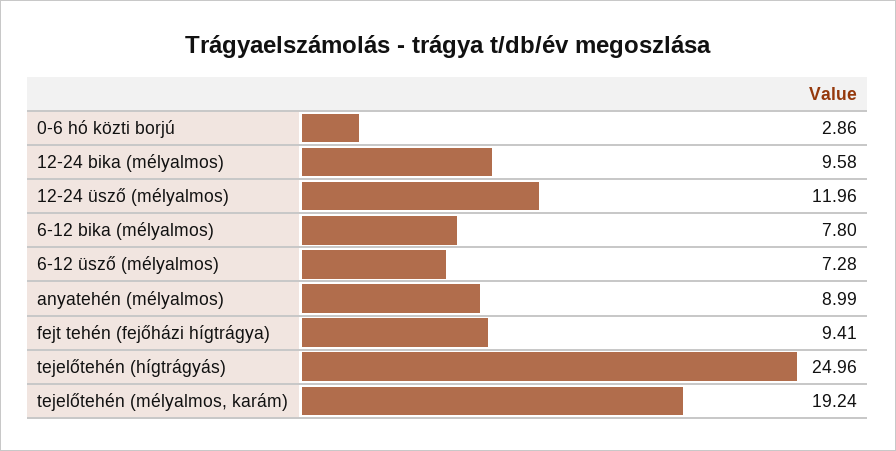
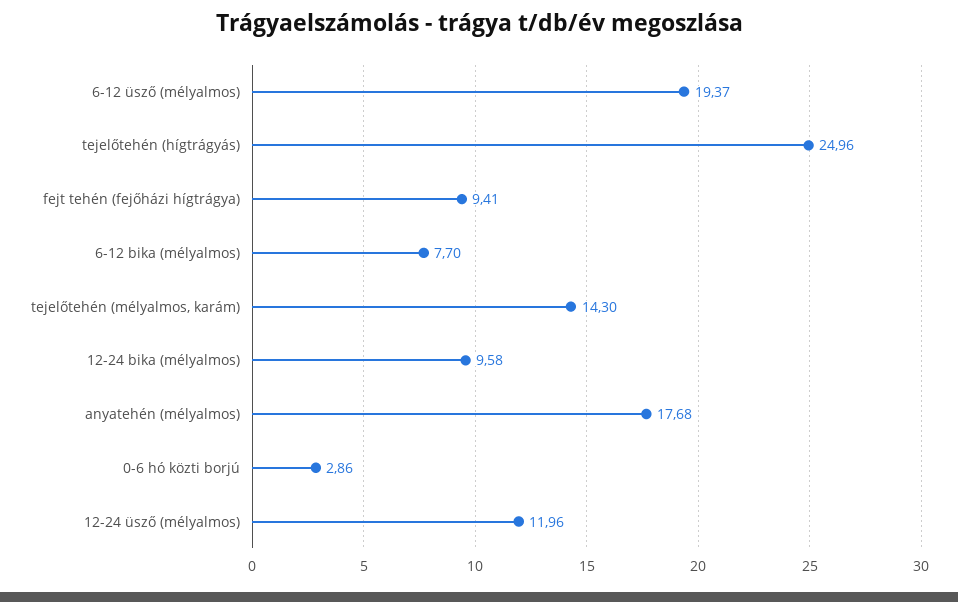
6-12 bika (mélyalmos): 7.8 -> 7.7
6-12 üsző (mélyalmos): 7.28 -> 19.37
anyatehén (mélyalmos): 8.99 -> 17.68
tejelőtehén (mélyalmos, karám): 19.24 -> 14.3

